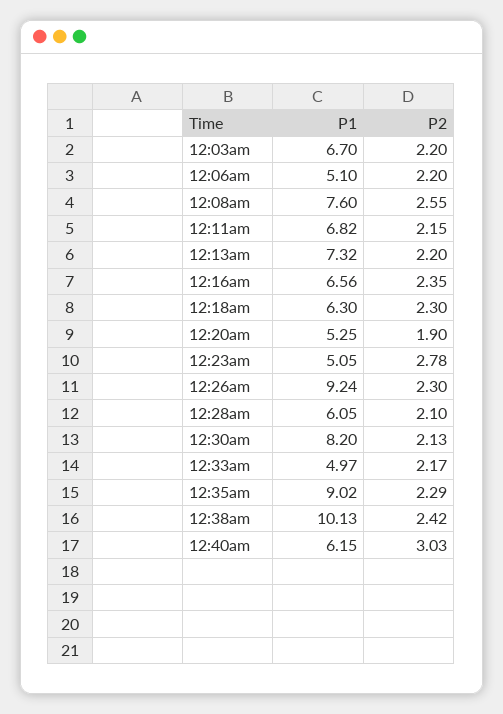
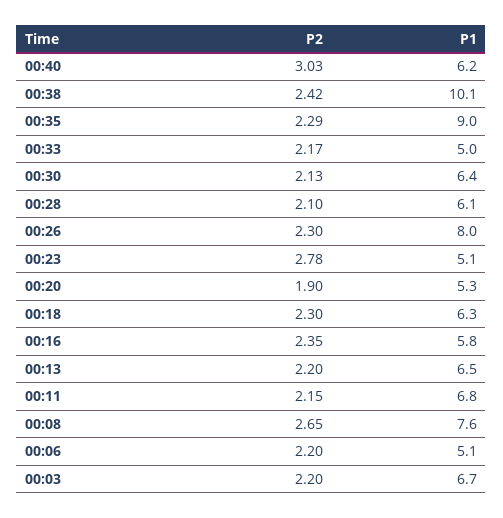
P2, 12:08am: 2.55 -> 2.65
P1, 12:13am: 7.32 -> 6.5
P1, 12:16am: 6.56 -> 5.8
P1, 12:26am: 9.24 -> 8
P1, 12:30am: 8.2 -> 6.4

